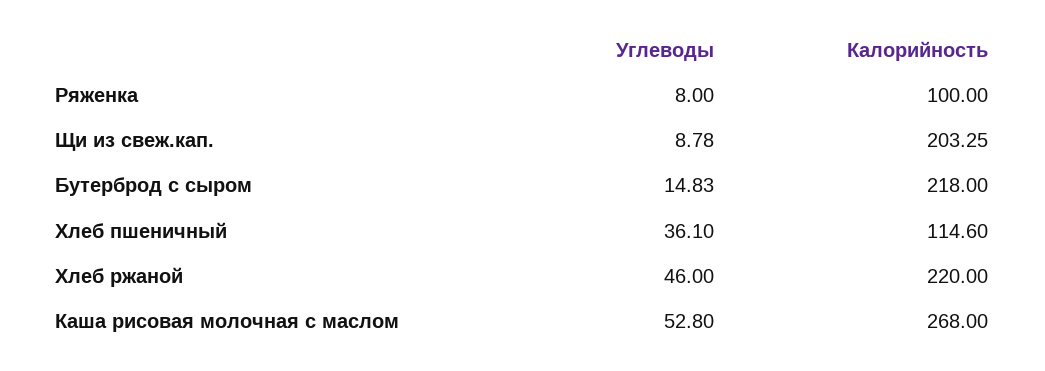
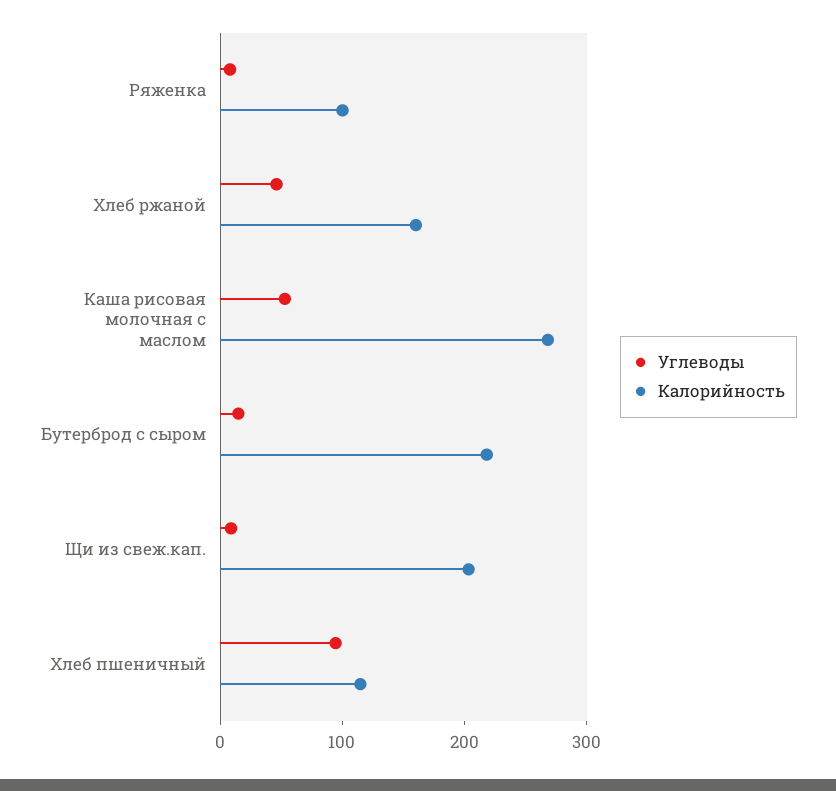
Углеводы, Хлеб пшеничный: 36.1 -> 100
Калорийность, Хлеб ржаной: 220 -> 160

